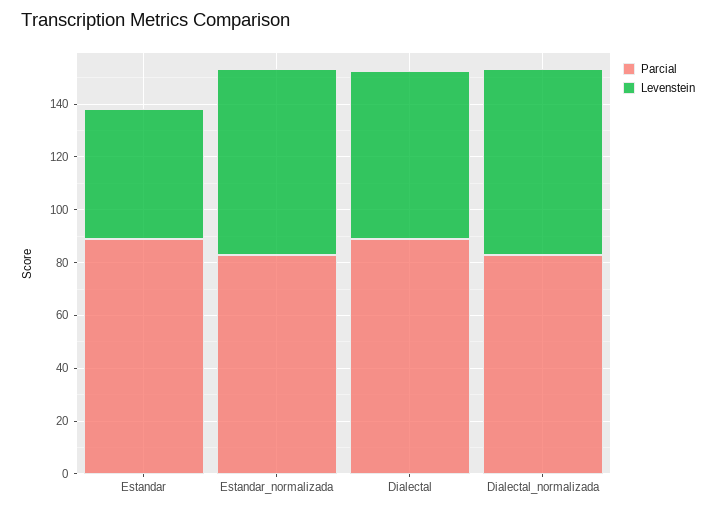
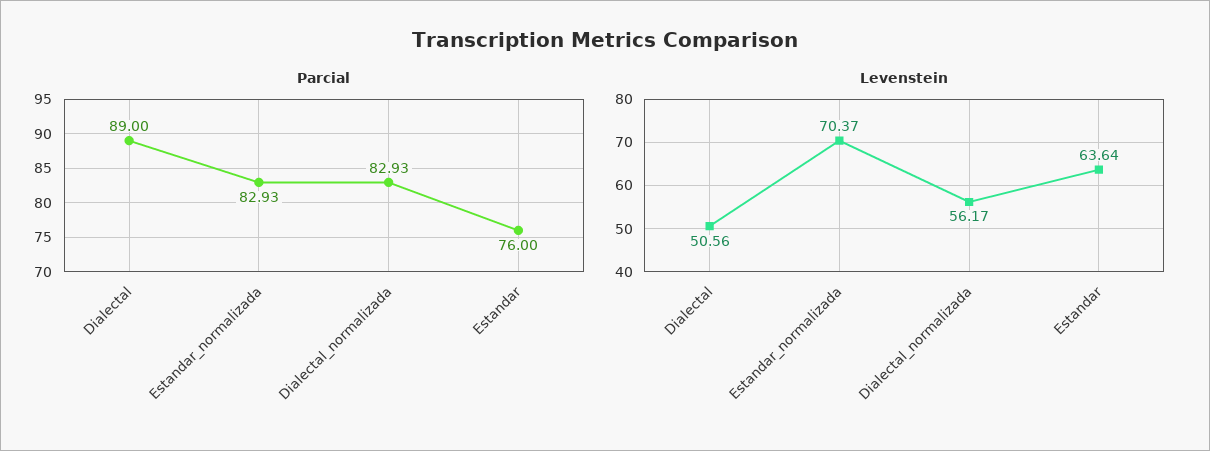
Parcial, Estandar: 90 -> 76
Levenstein, Estandar: 50 -> 63.64
Levenstein, Dialectal: 65 -> 50.56
Levenstein, Dialectal_normalizada: 70 -> 56.17

